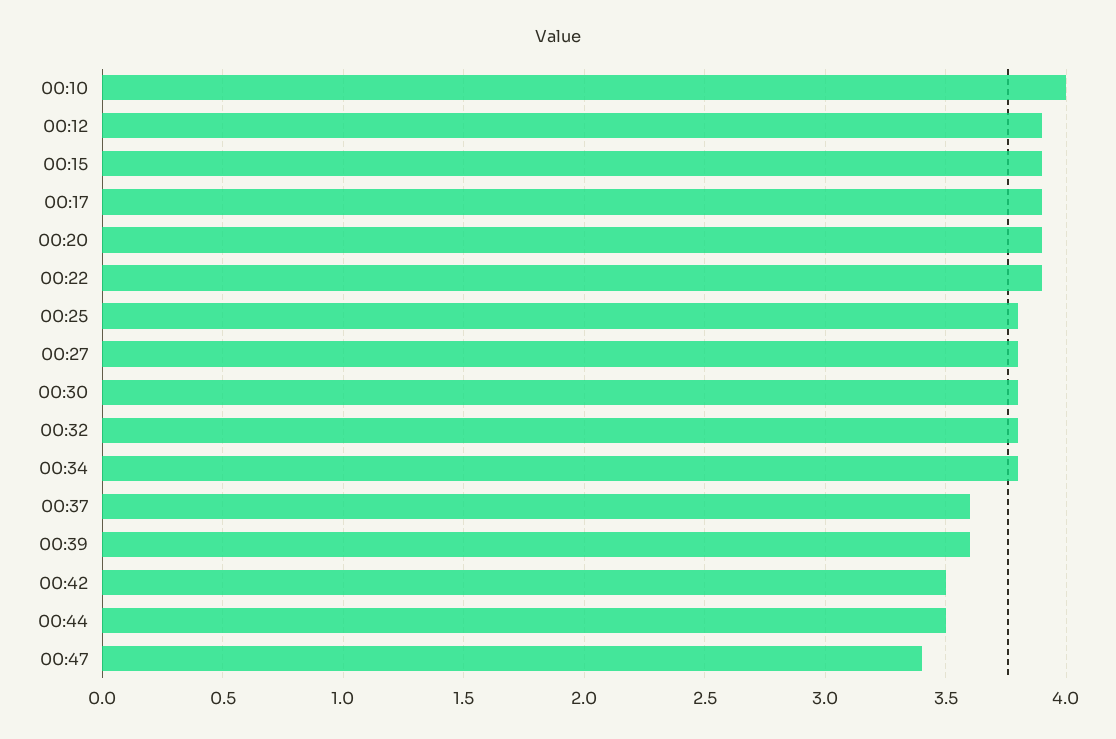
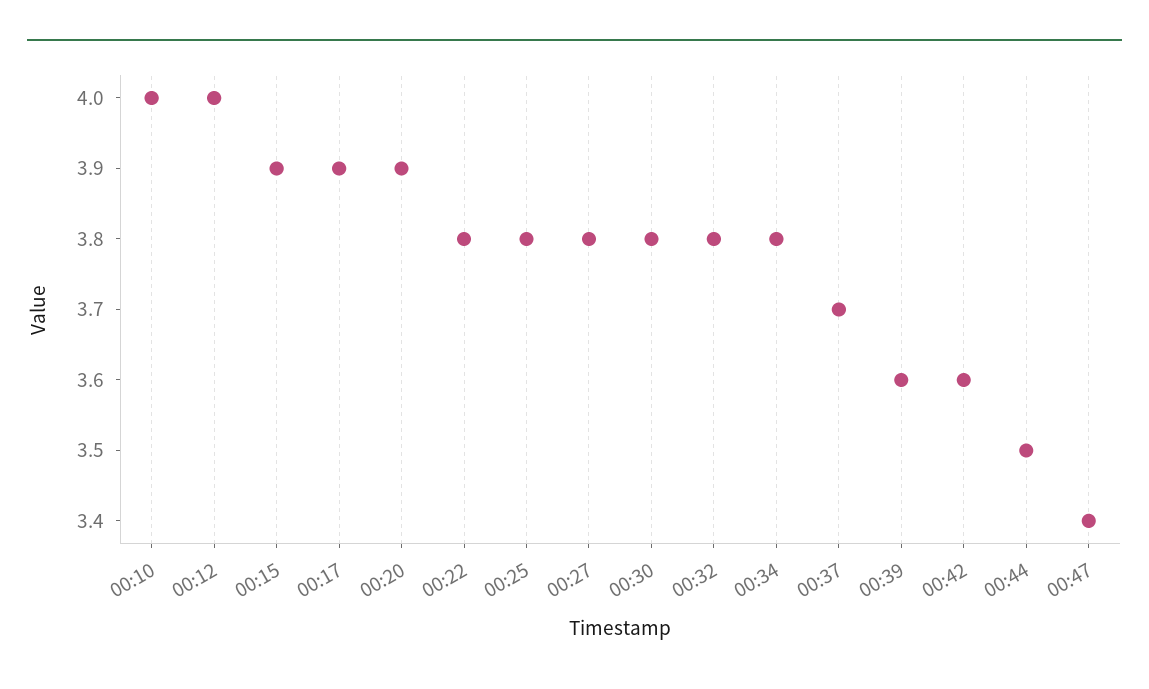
00:12: 3.9 -> 4
00:22: 3.9 -> 3.8
00:37: 3.6 -> 3.7
00:42: 3.5 -> 3.6

